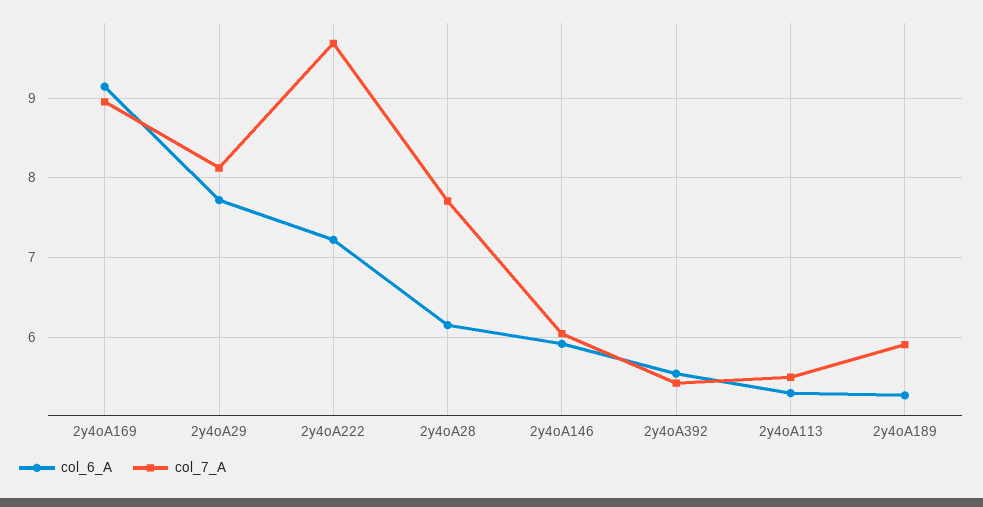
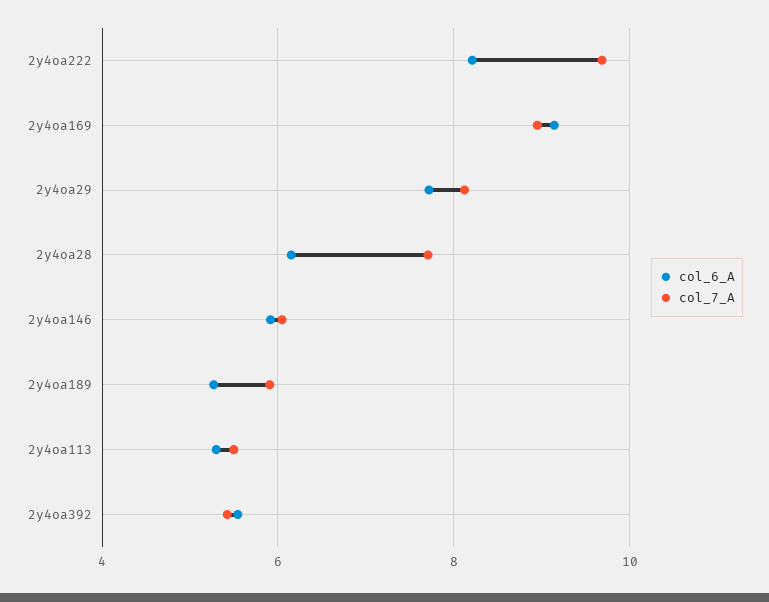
col_6_A, 2y4oA222: 7.2 -> 8.2

